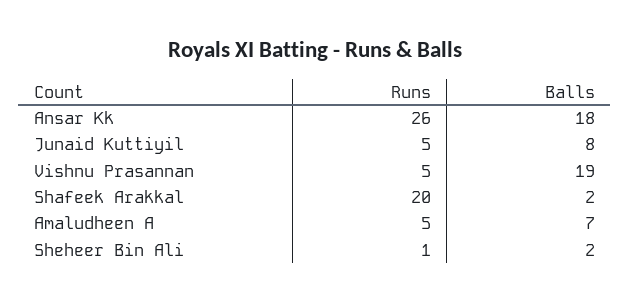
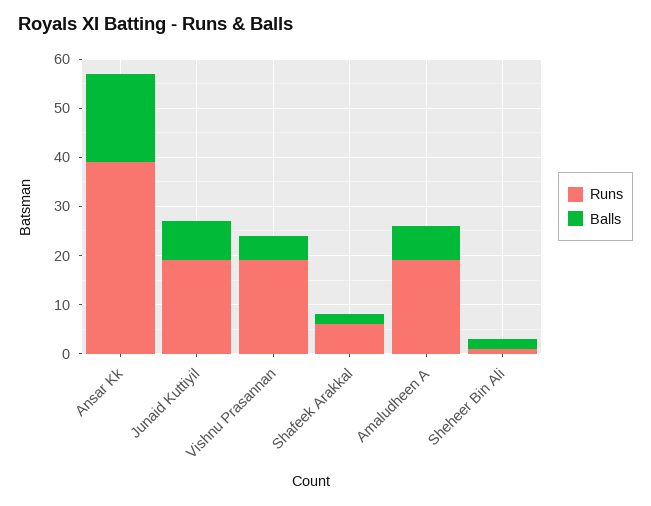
Runs, Ansar Kk: 26 -> 40
Runs, Junaid Kuttiyil: 5 -> 20
Runs, Vishnu Prasannan: 5 -> 20
Balls, Vishnu Prasannan: 19 -> 5
Runs, Shafeek Arakkal: 20 -> 5
Runs, Amaludheen A: 5 -> 20

